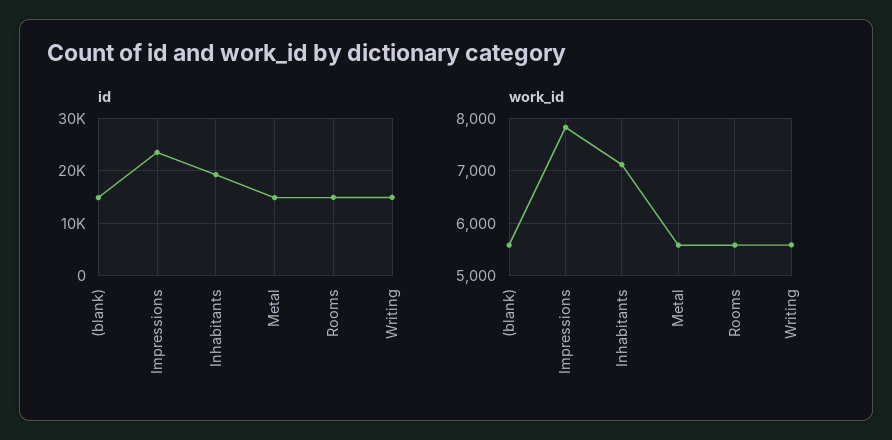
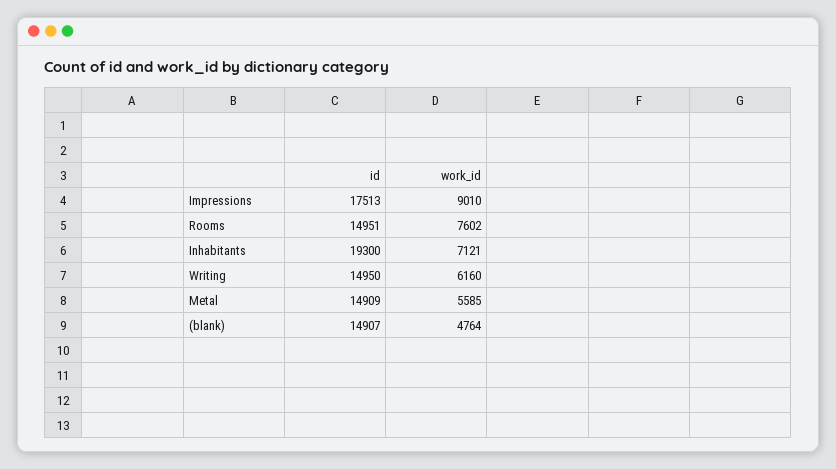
id, Impressions: 24000 -> 17513
work_id, (blank): 5600 -> 4764
work_id, Impressions: 7800 -> 9010
work_id, Rooms: 5600 -> 7602
work_id, Writing: 5600 -> 6160

